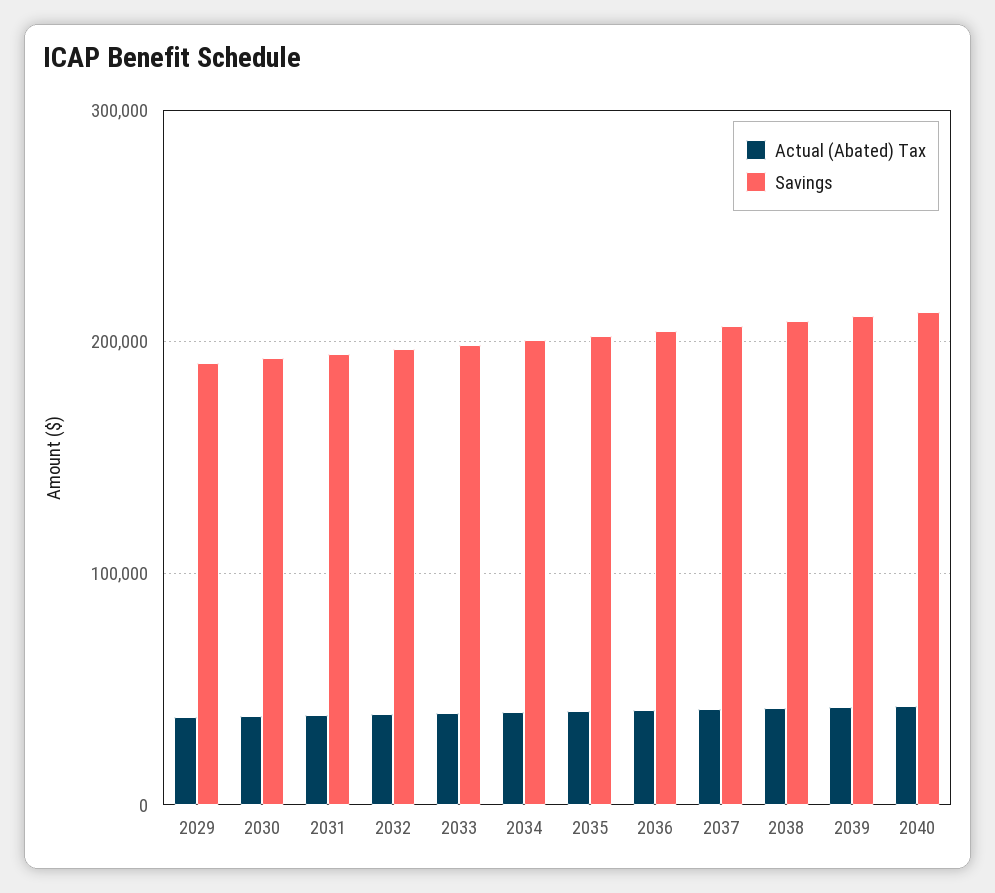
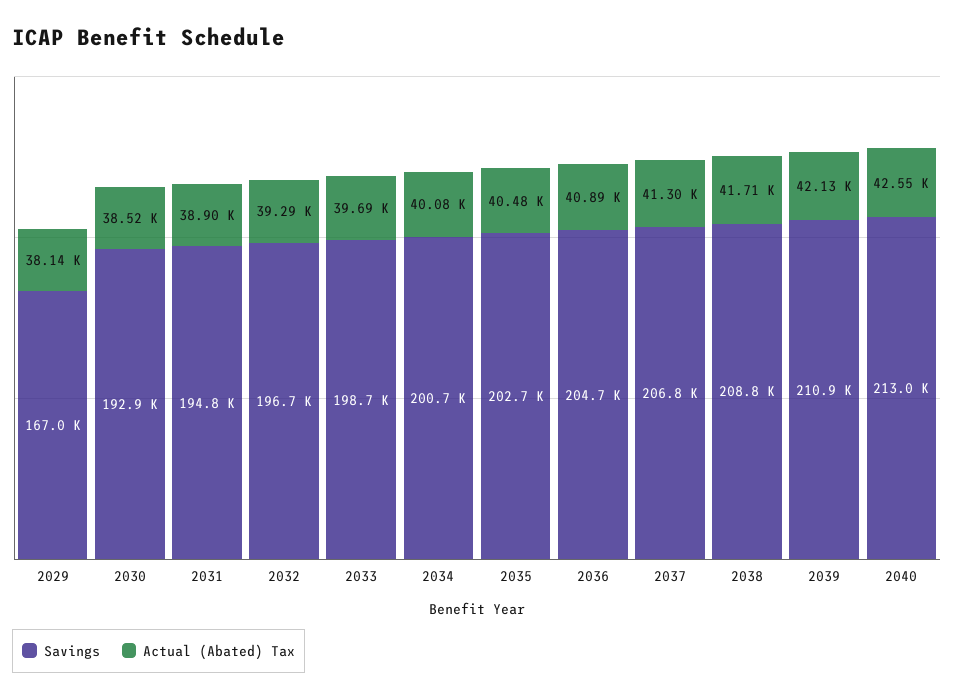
Savings, 2029: 190000 -> 167000

